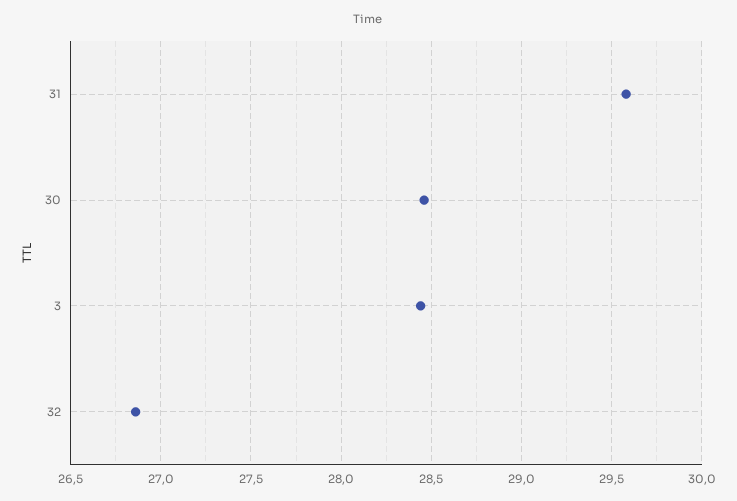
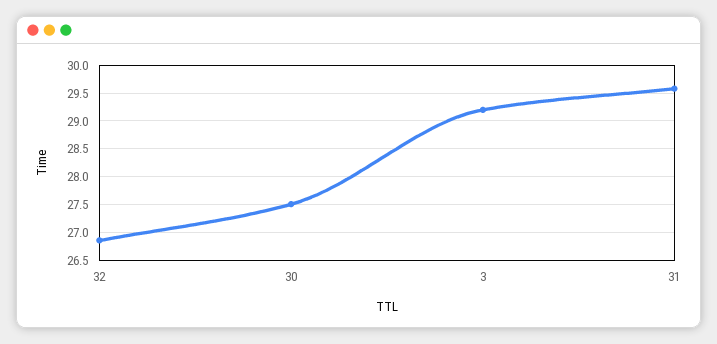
30: 28.45 -> 27.5
3: 28.45 -> 29.25

